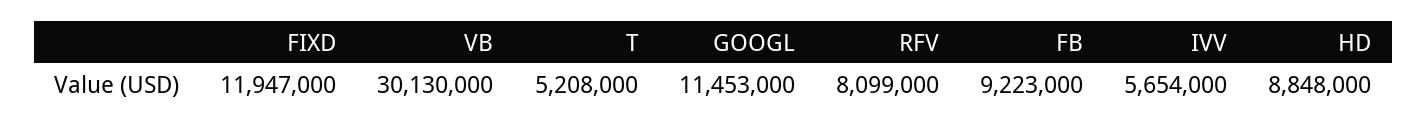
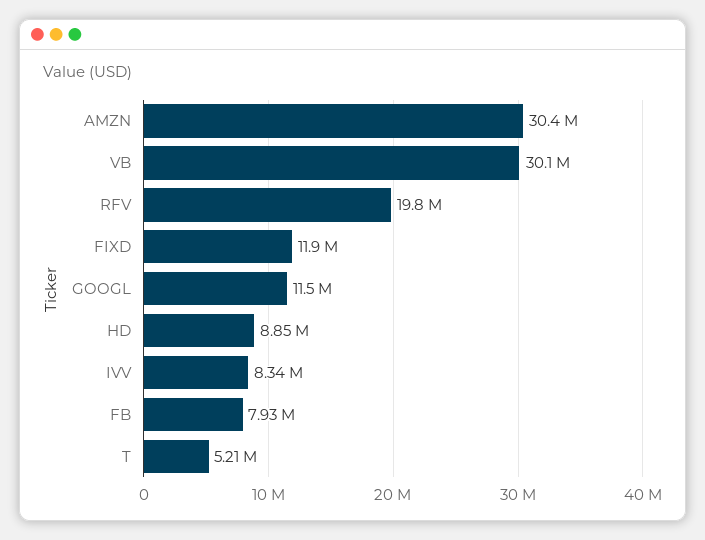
RFV: 8099000 -> 19800000
FB: 9223000 -> 7930000
IVV: 5654000 -> 8340000
AMZN: none -> 30400000

